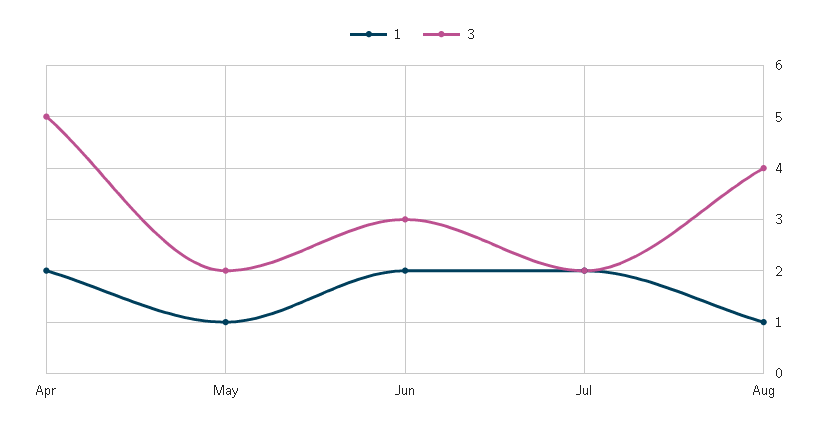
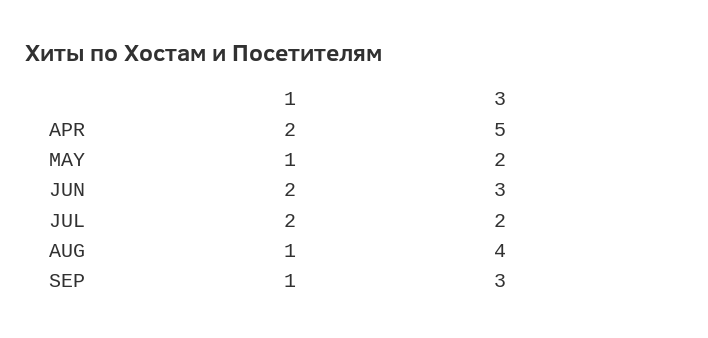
1, SEP: none -> 1
3, SEP: none -> 3

